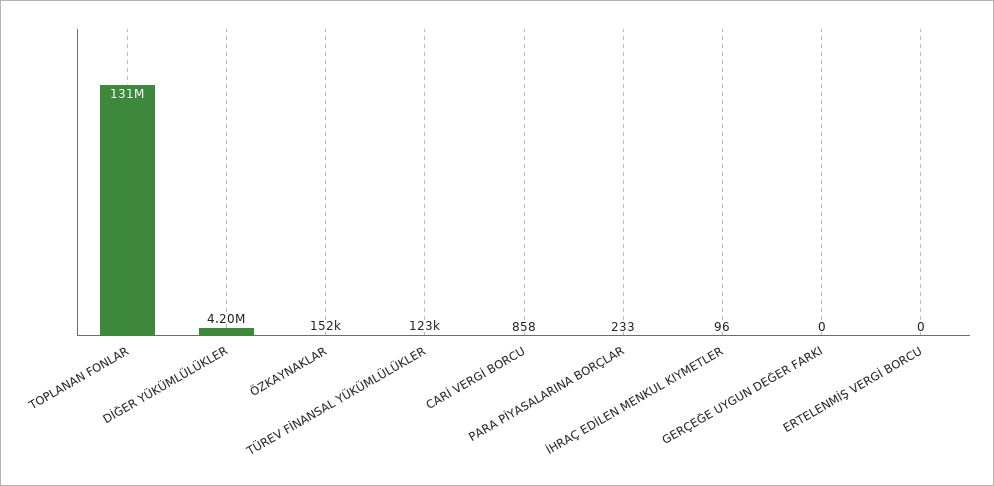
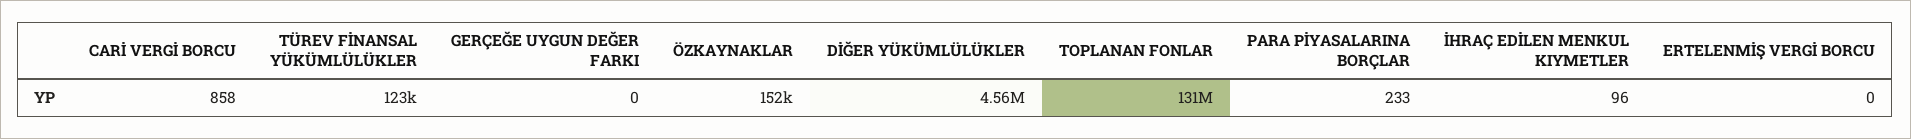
DİĞER YÜKÜMLÜLÜKLER: 4200000 -> 4560000

